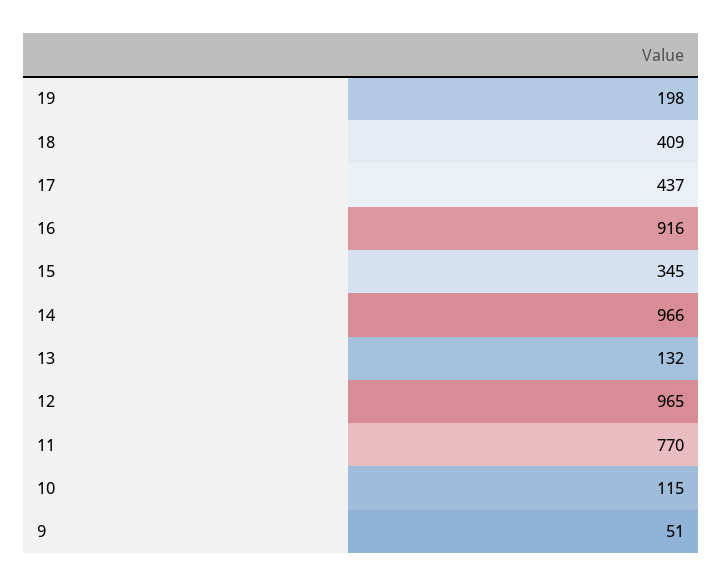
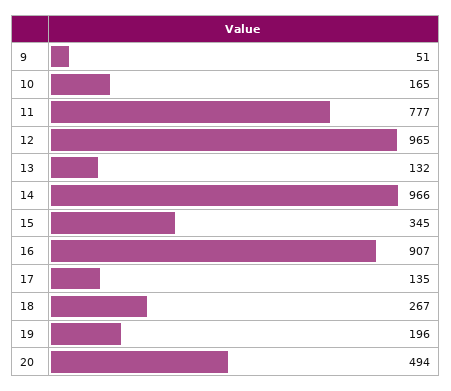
19: 198 -> 196
18: 409 -> 267
17: 437 -> 135
16: 916 -> 907
11: 770 -> 777
10: 115 -> 165
20: none -> 494

